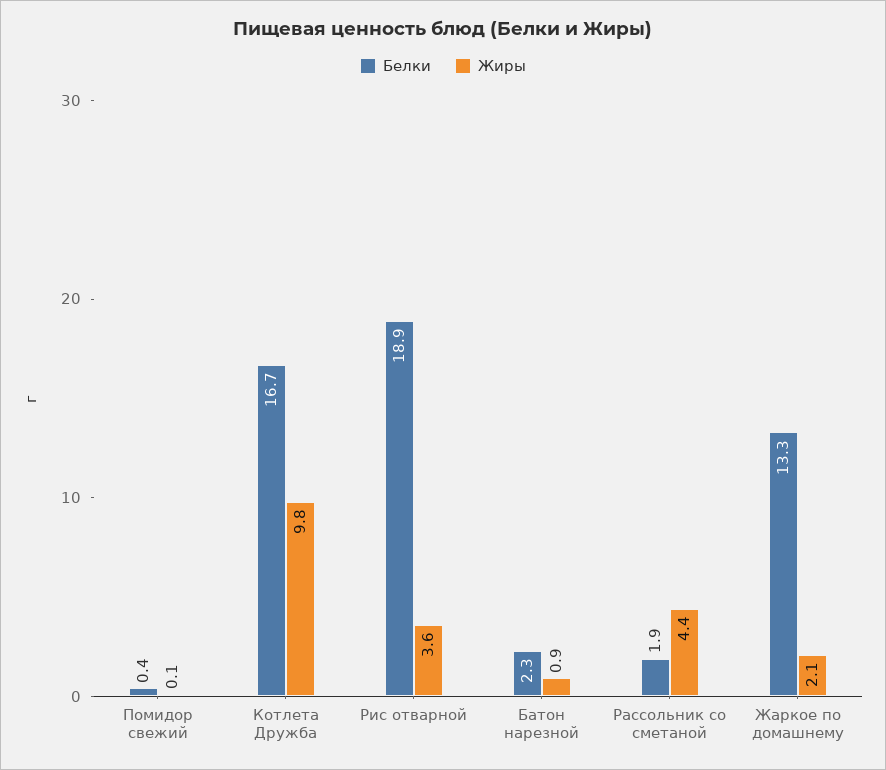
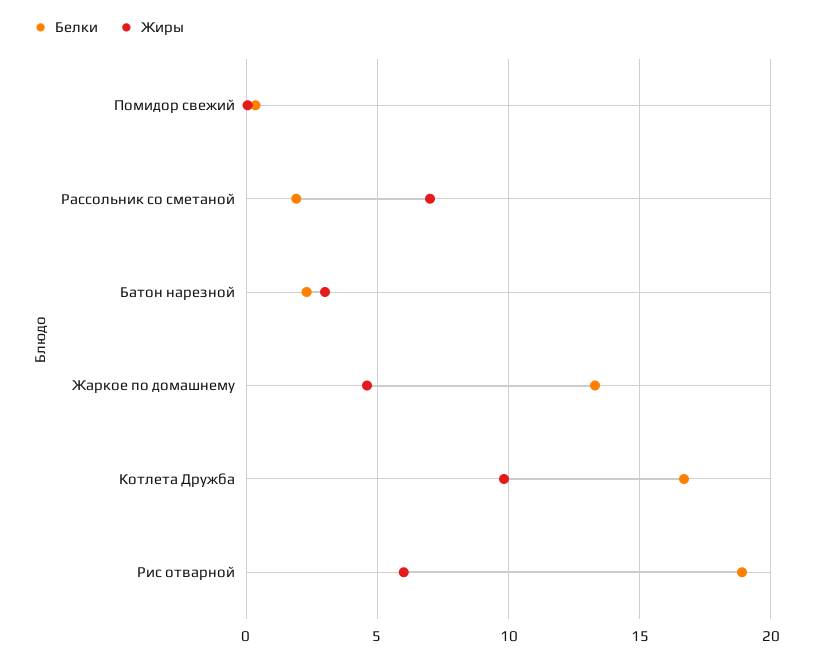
Жиры, Рис отварной: 3.6 -> 6
Жиры, Батон нарезной: 0.9 -> 3
Жиры, Рассольник со сметаной: 4.4 -> 7
Жиры, Жаркое по домашнему: 2.1 -> 4.5

